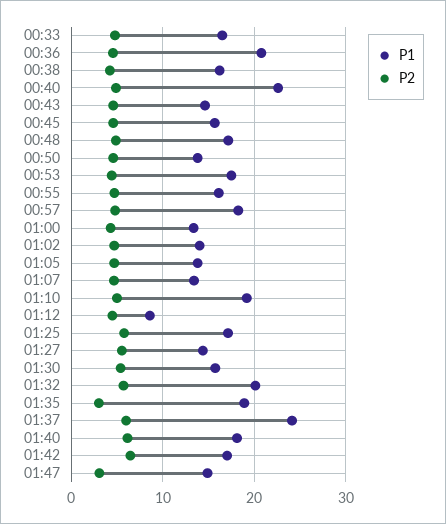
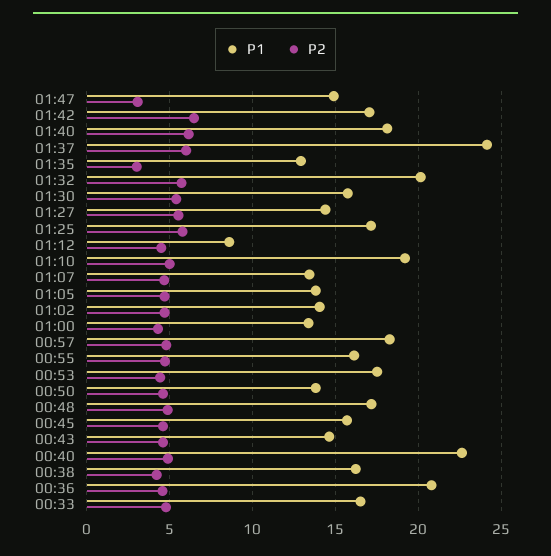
P1, 01:35: 19 -> 13

